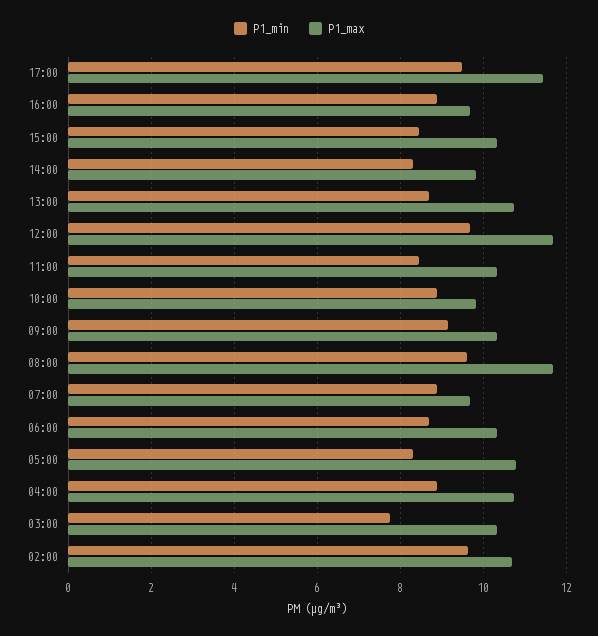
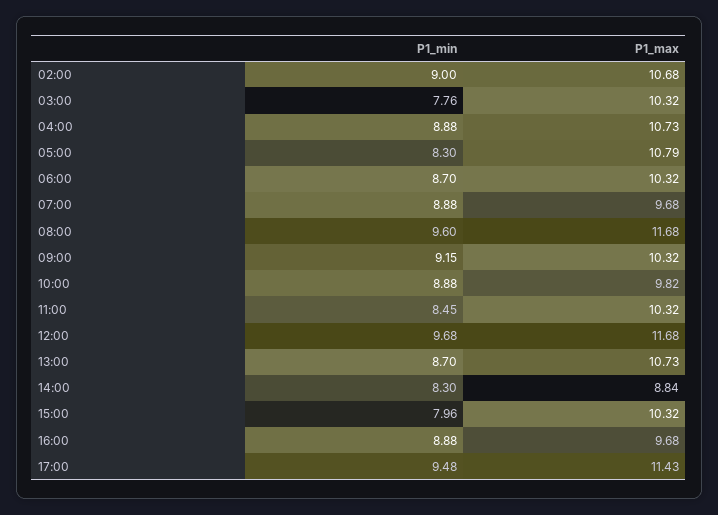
P1_min, 15:00: 8.4 -> 7.96
P1_max, 14:00: 9.8 -> 8.84
P1_min, 02:00: 9.6 -> 9

